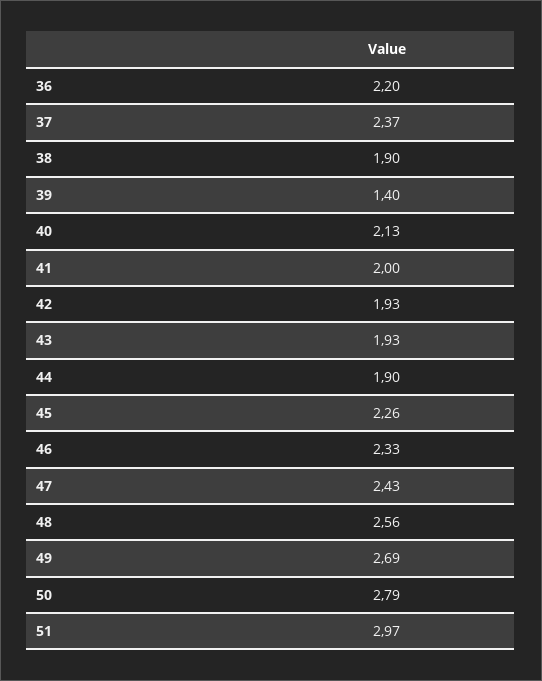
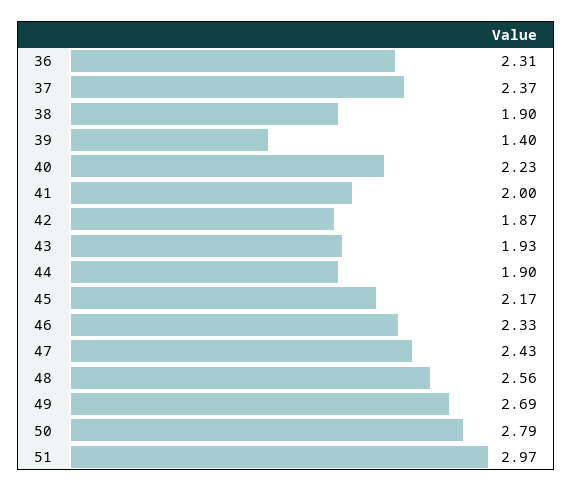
36: 2.2 -> 2.31
40: 2.13 -> 2.23
42: 1.93 -> 1.87
45: 2.26 -> 2.17

